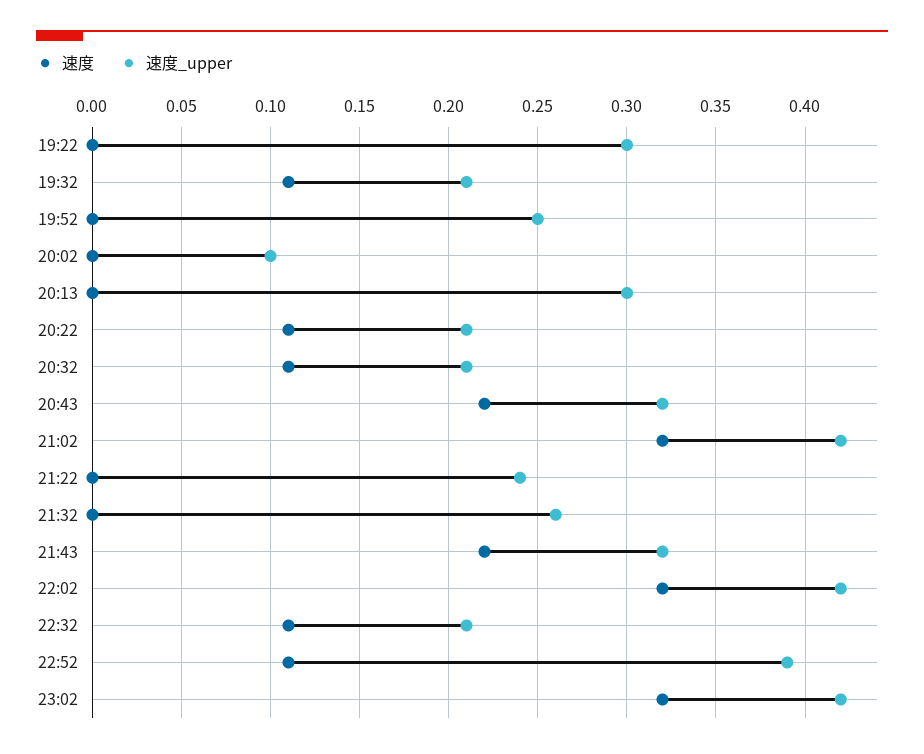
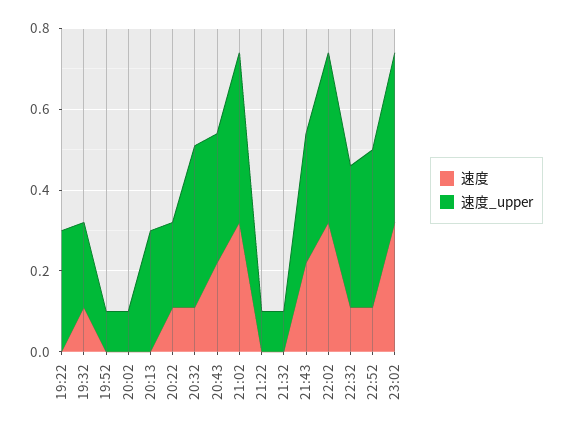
速度_upper, 19:52: 0.25 -> 0.1
速度_upper, 20:32: 0.21 -> 0.4
速度_upper, 21:22: 0.24 -> 0.1
速度_upper, 21:32: 0.26 -> 0.1
速度_upper, 22:32: 0.21 -> 0.35

